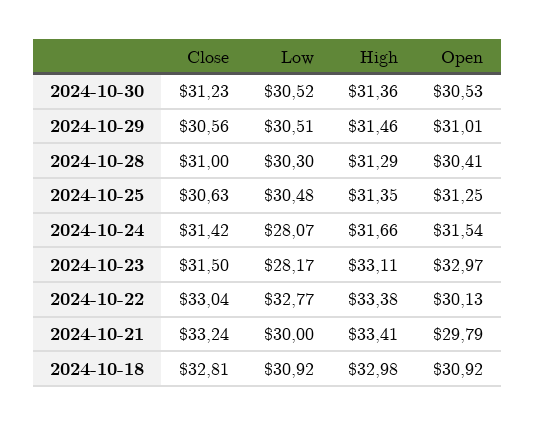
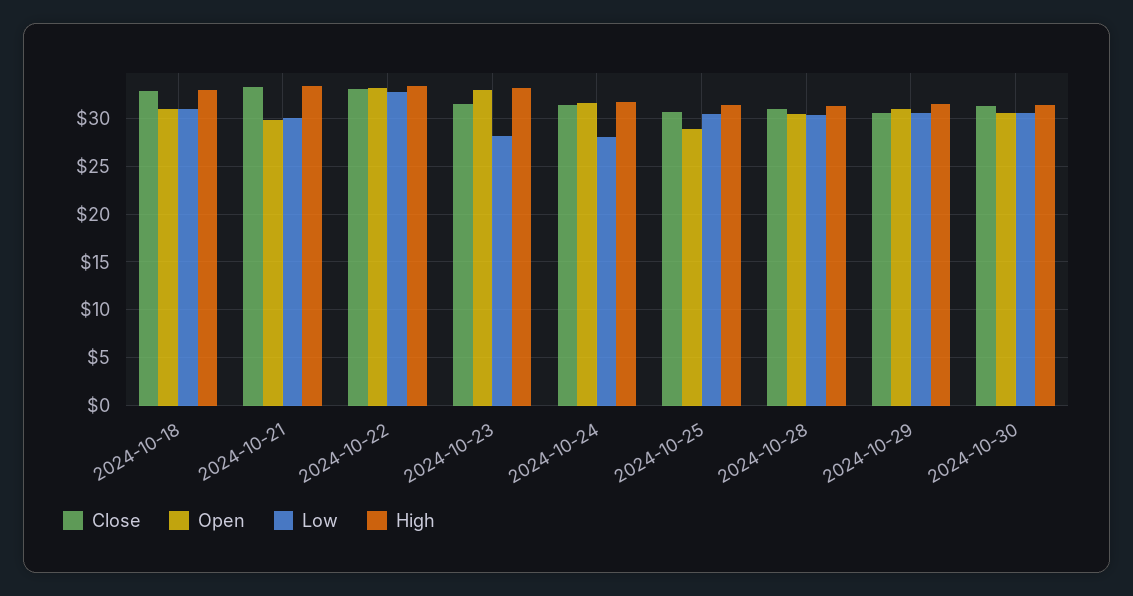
Open, 2024-10-25: 31.25 -> 29
Open, 2024-10-22: 30.13 -> 33

